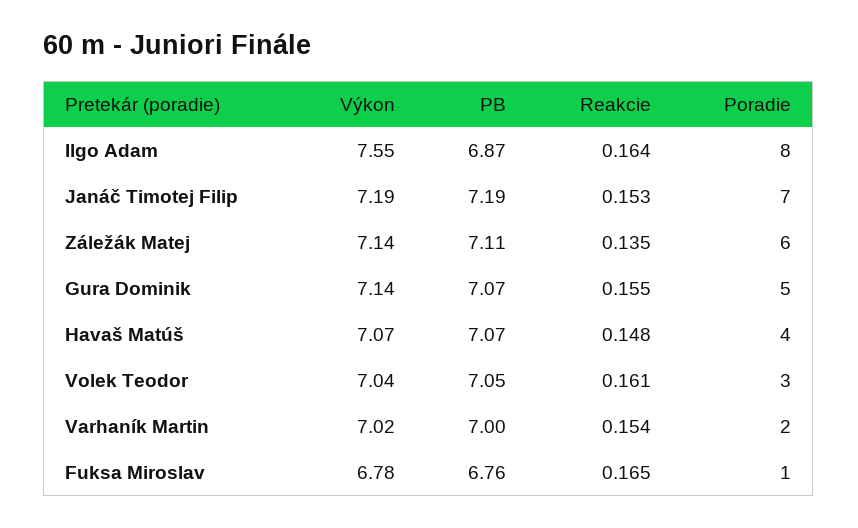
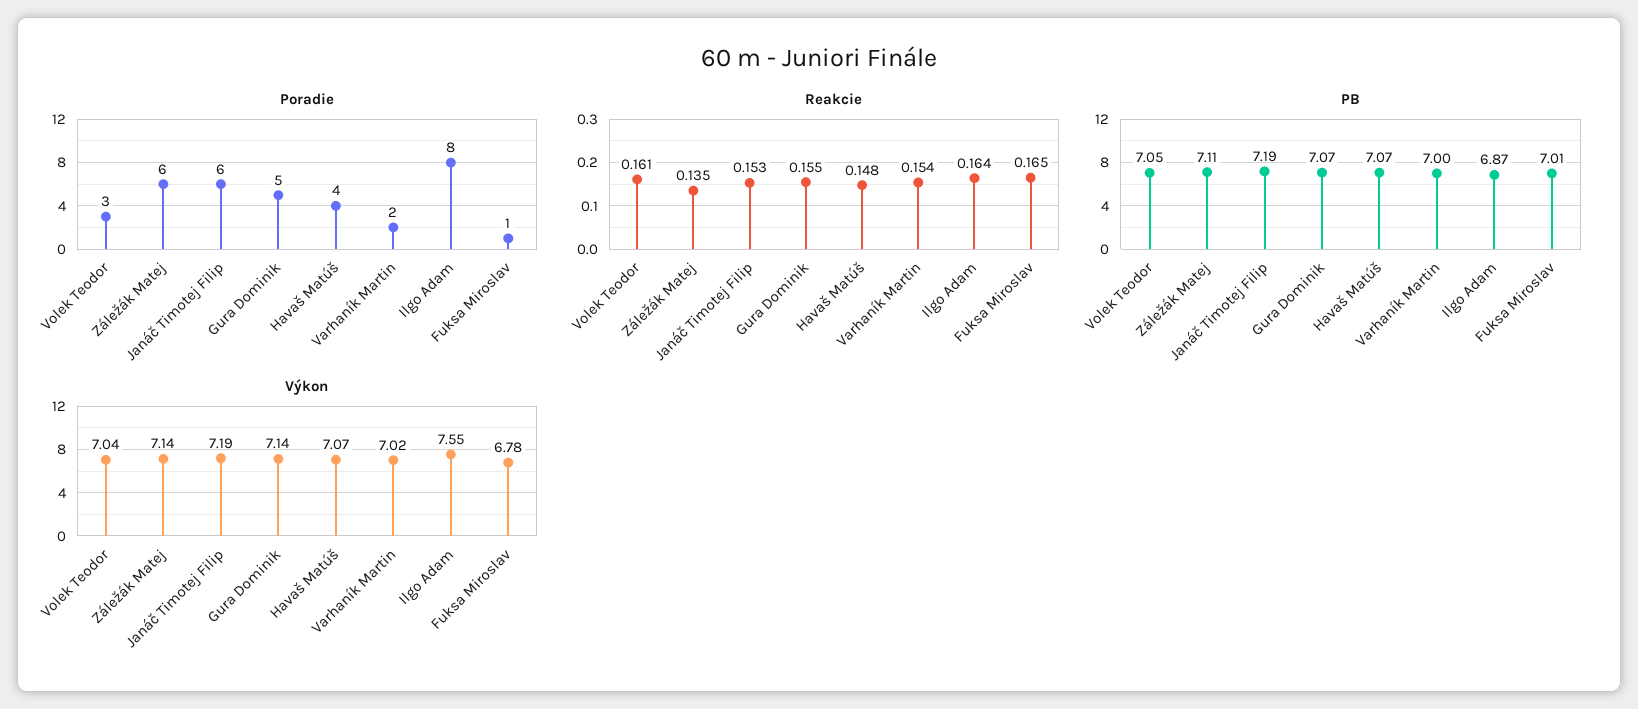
Poradie, Janáč Timotej Filip: 7 -> 6
PB, Fuksa Miroslav: 6.76 -> 7.01

